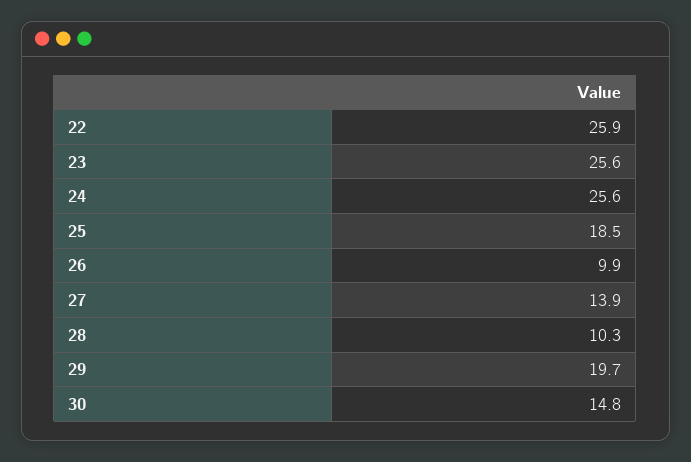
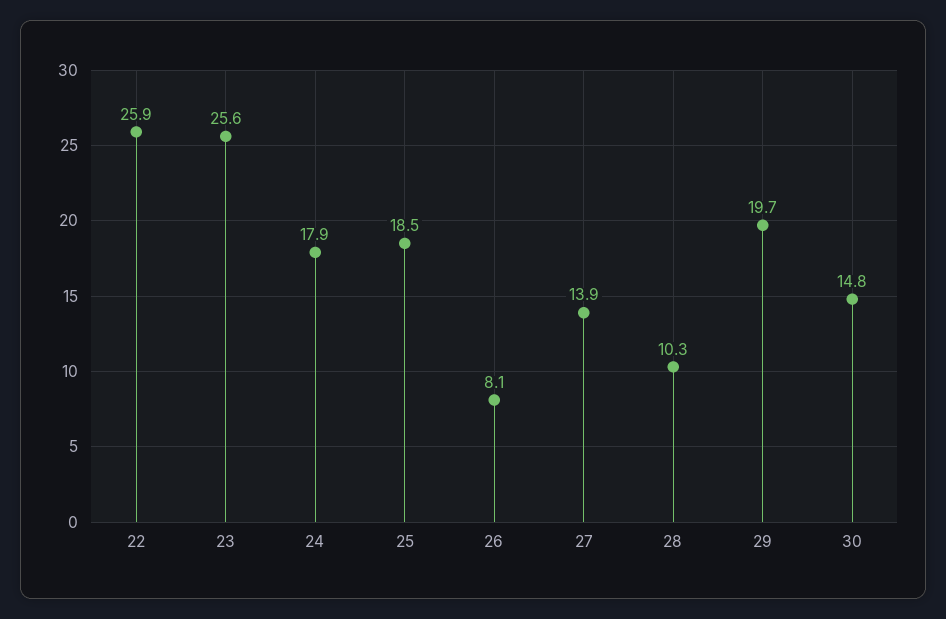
24: 25.6 -> 17.9
26: 9.9 -> 8.1

